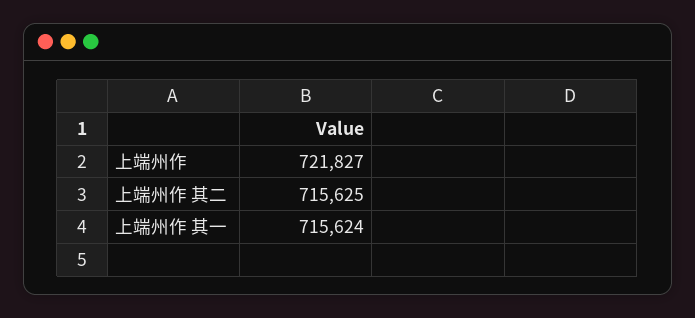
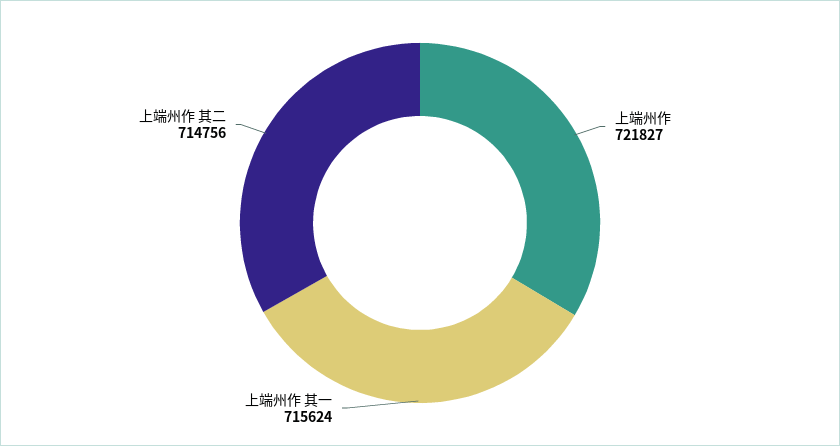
上端州作 其二: 715625 -> 714756

